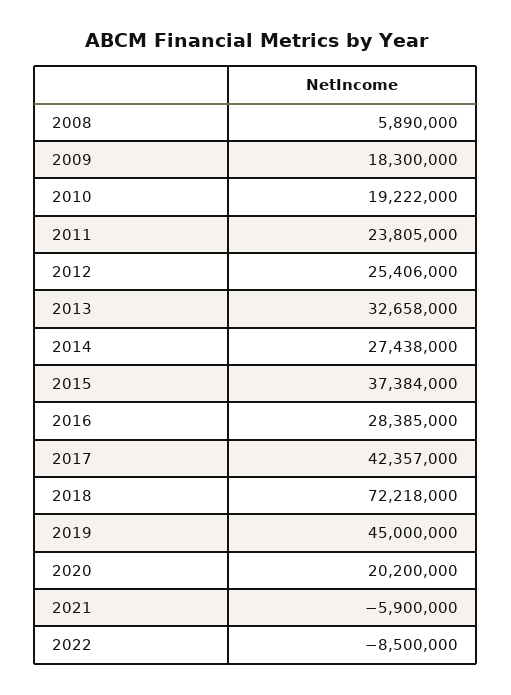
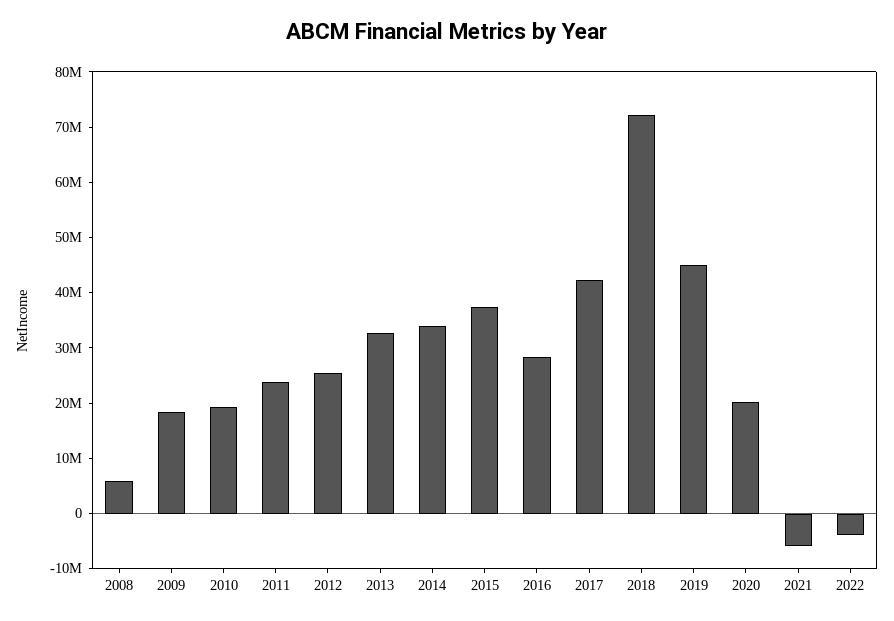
2014: 27438000 -> 34000000
2022: -8500000 -> -4000000

